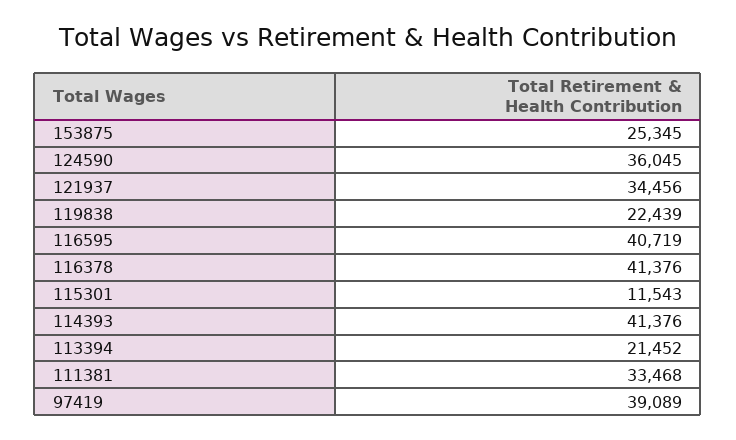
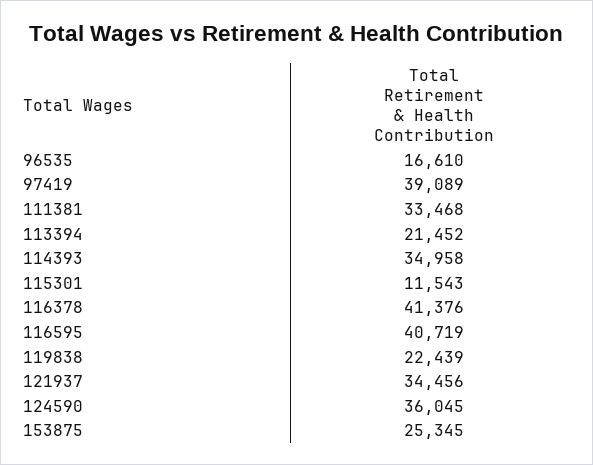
114393: 41376 -> 34958
96535: none -> 16610

